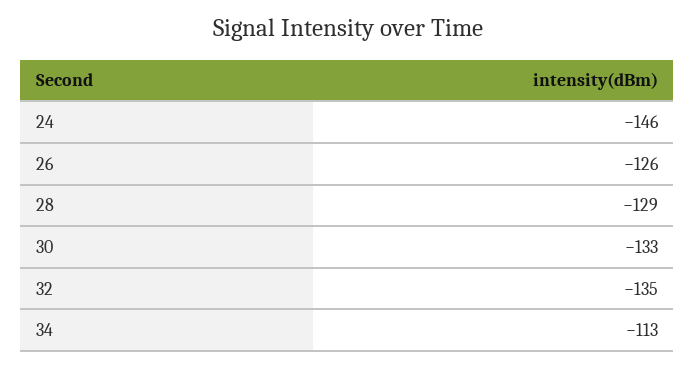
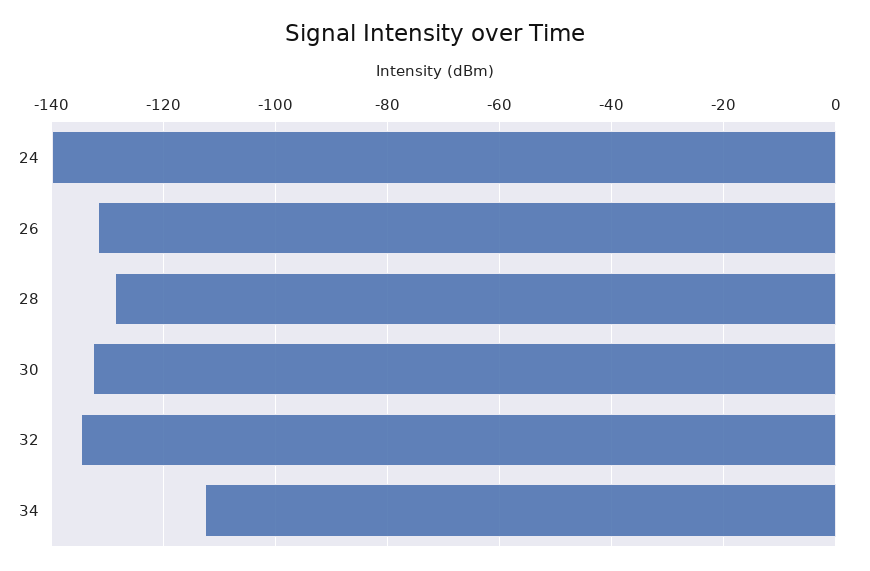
24: -146 -> -140
26: -126 -> -132

